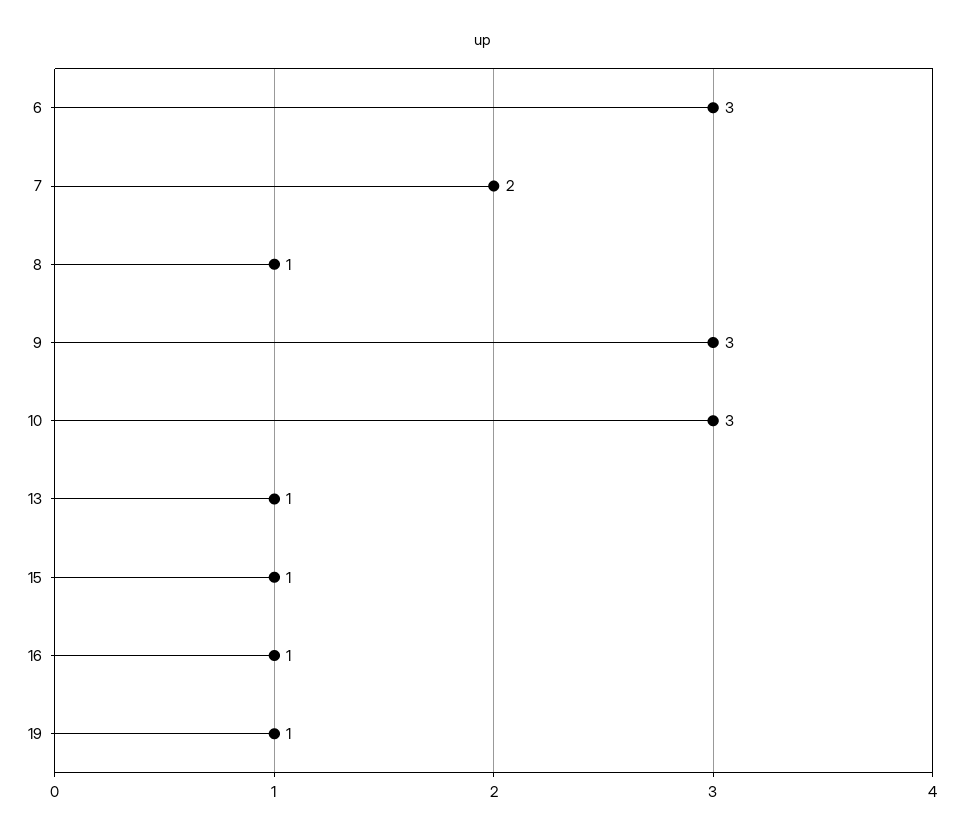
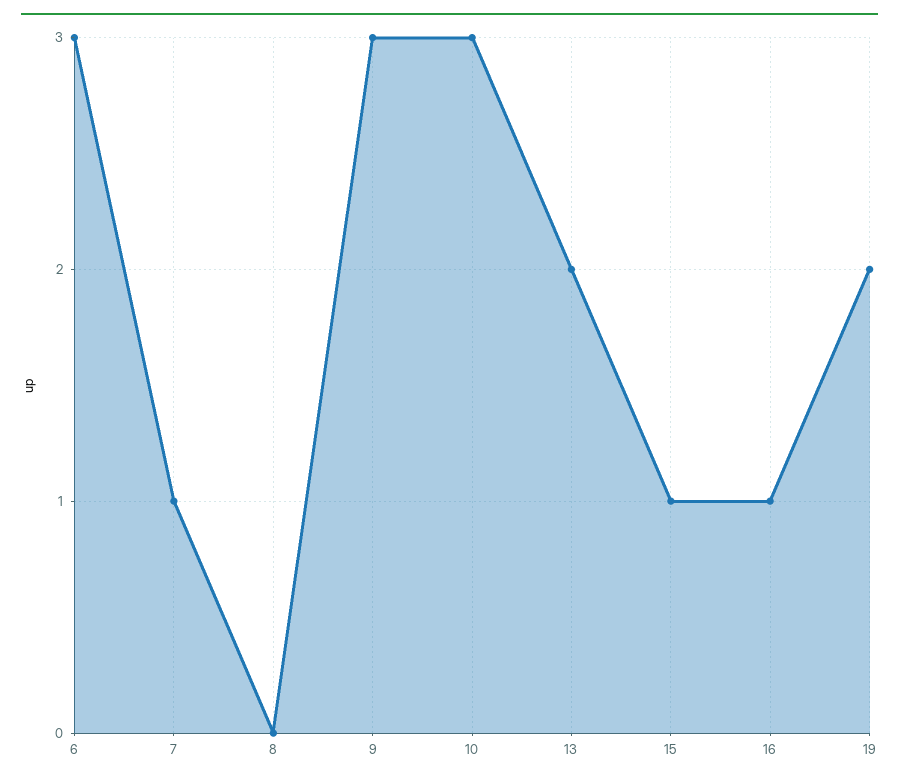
7: 2 -> 1
8: 1 -> 0
13: 1 -> 2
19: 1 -> 2

